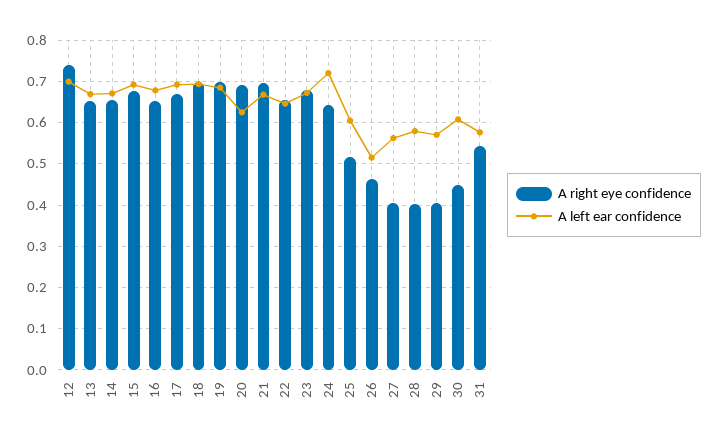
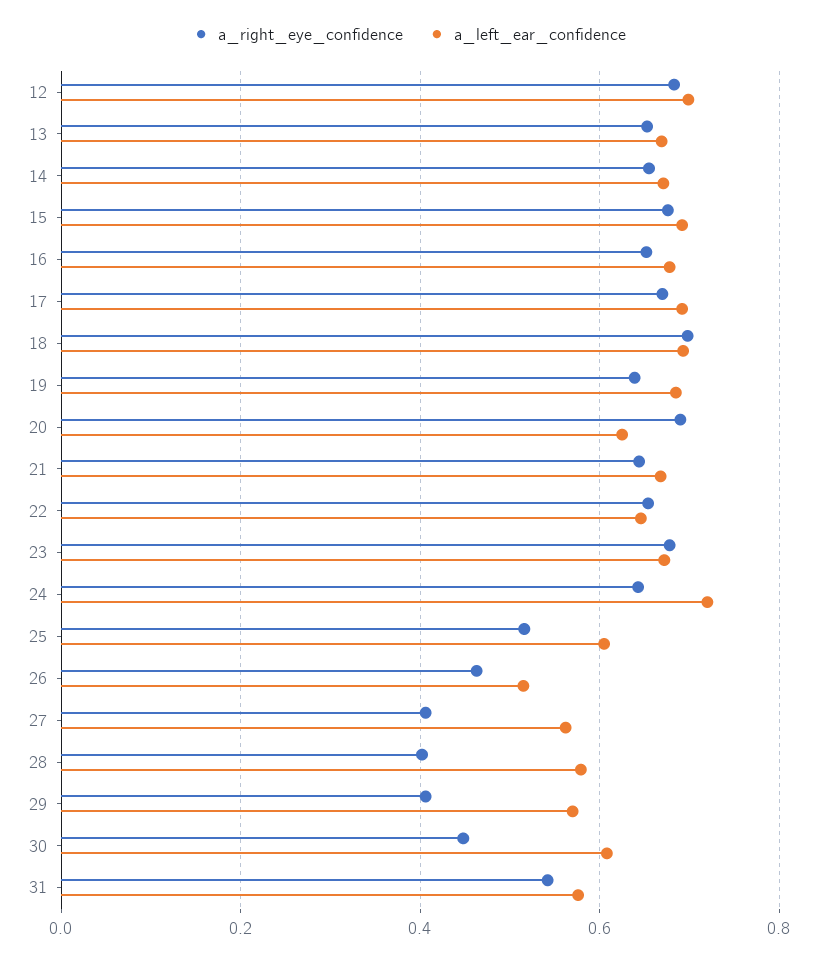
A right eye confidence, 12: 0.74 -> 0.68
A right eye confidence, 19: 0.7 -> 0.64
A right eye confidence, 21: 0.7 -> 0.64

